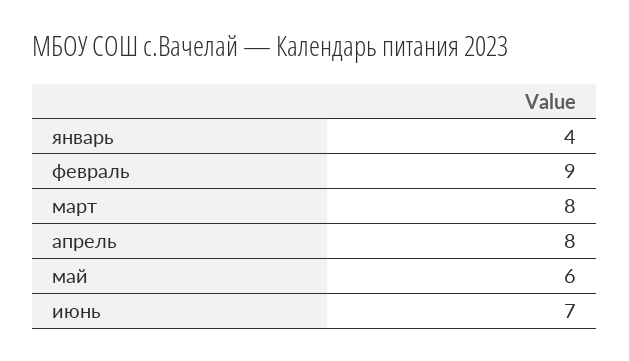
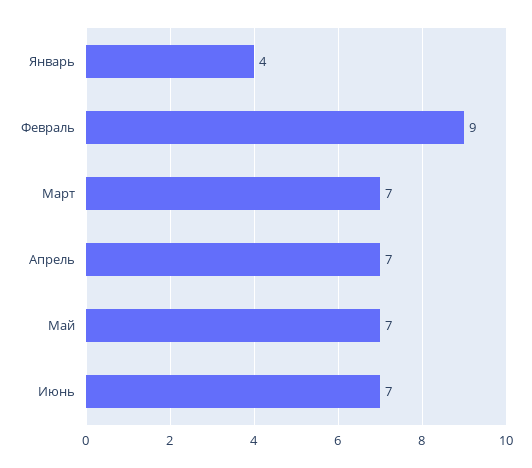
март: 8 -> 7
апрель: 8 -> 7
май: 6 -> 7

